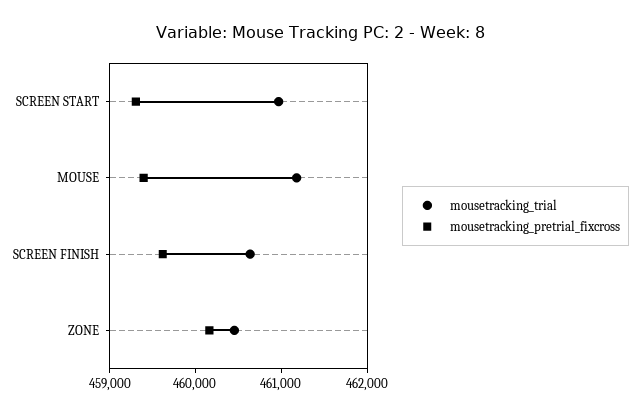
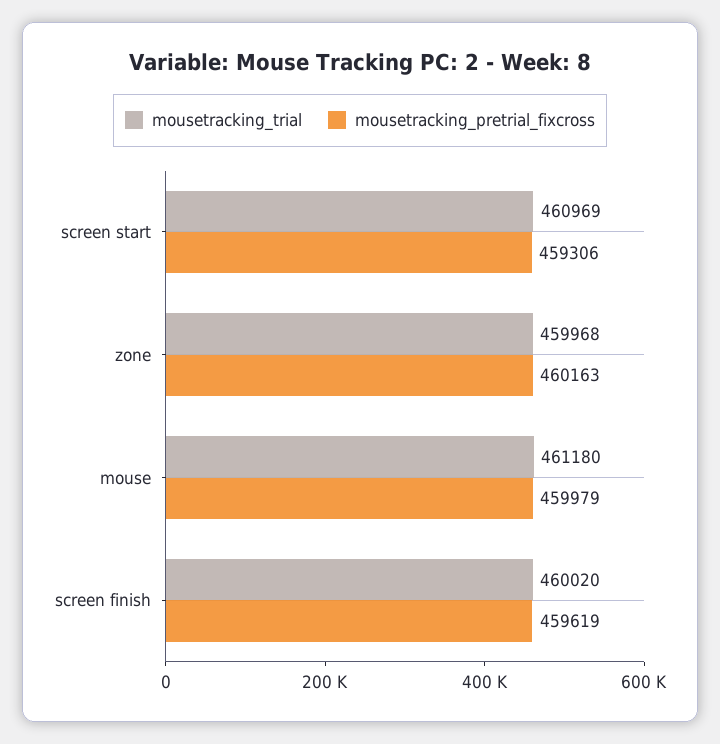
mousetracking_pretrial_fixcross, MOUSE: 459400 -> 459979
mousetracking_trial, SCREEN FINISH: 460600 -> 460020
mousetracking_trial, ZONE: 460400 -> 459968

